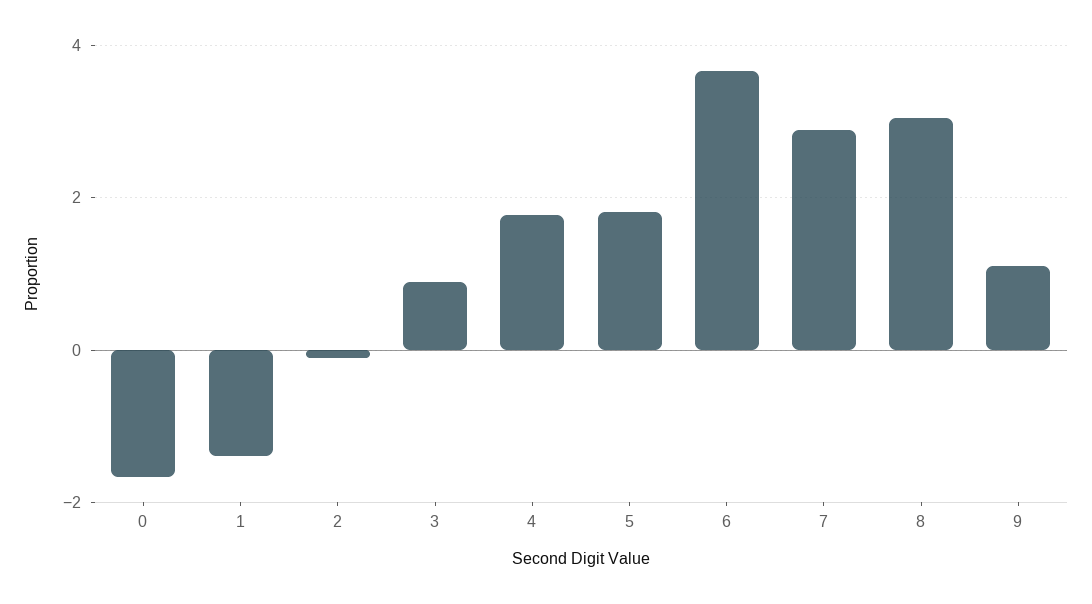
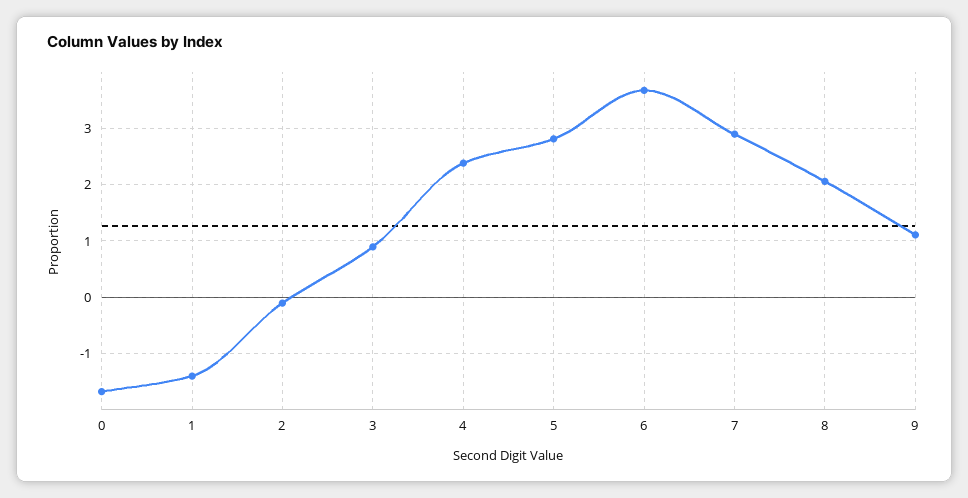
4: 1.8 -> 2.4
5: 1.8 -> 2.8
8: 3 -> 2

